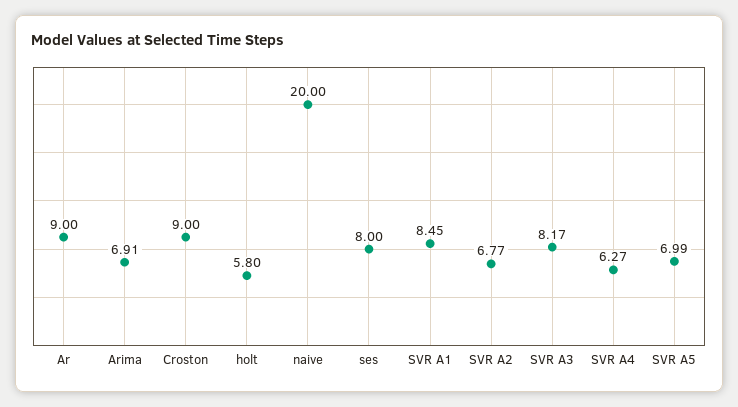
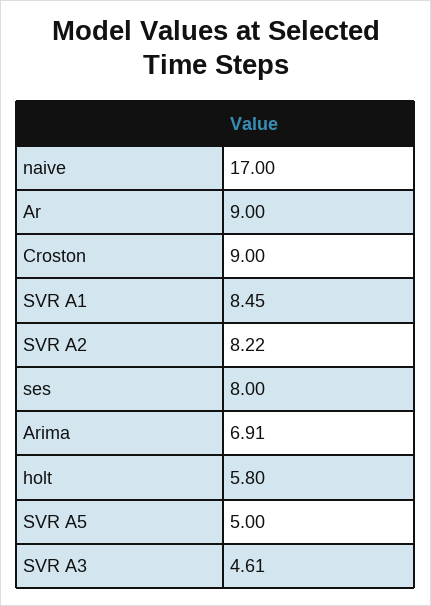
naive: 20 -> 17
SVR A2: 6.77 -> 8.22
SVR A3: 8.17 -> 4.61
SVR A4: 6.27 -> none
SVR A5: 6.99 -> 5

